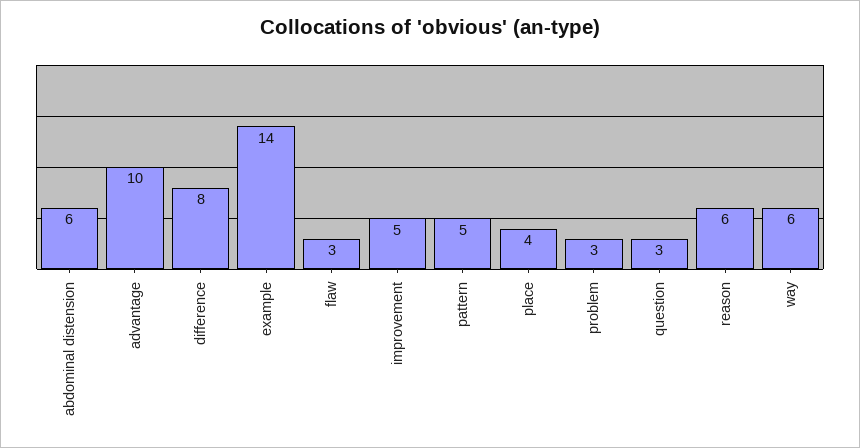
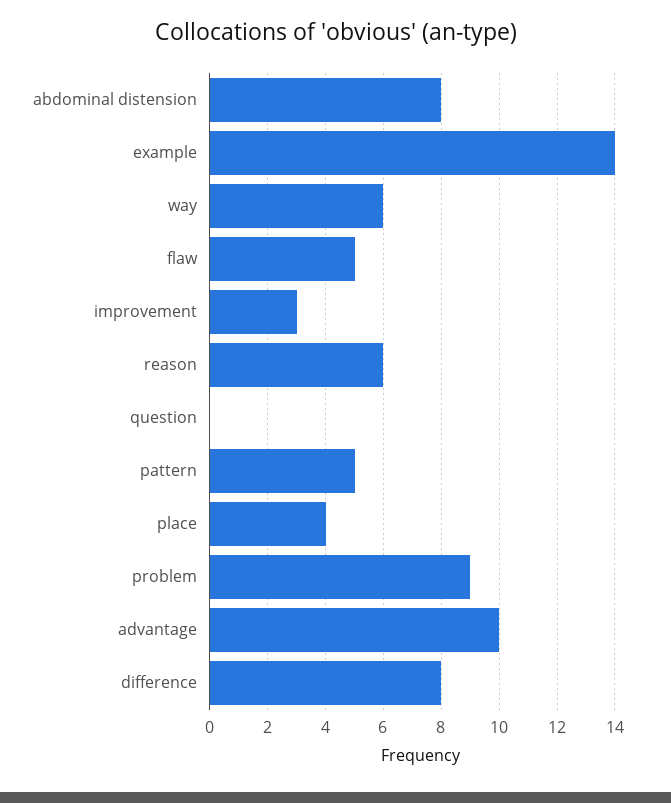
abdominal distension: 6 -> 8
flaw: 3 -> 5
improvement: 5 -> 3
problem: 3 -> 9
question: 3 -> 0

